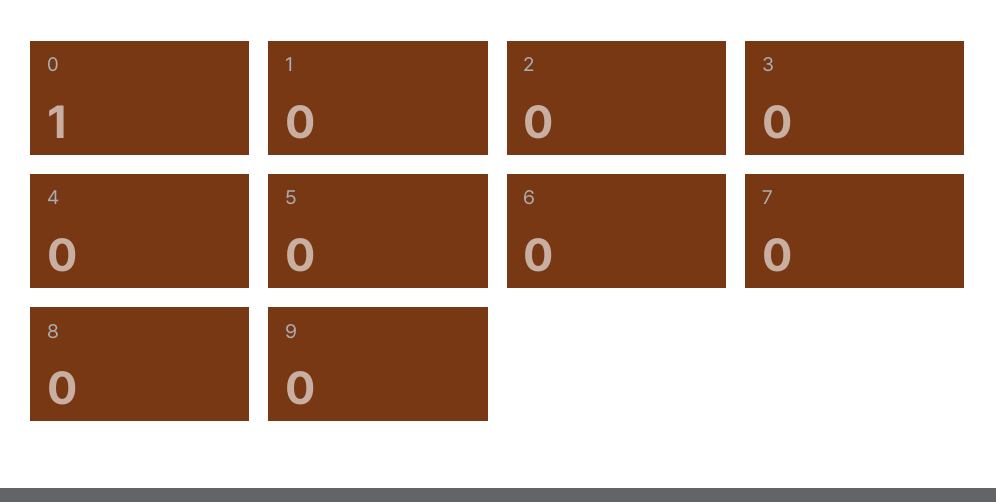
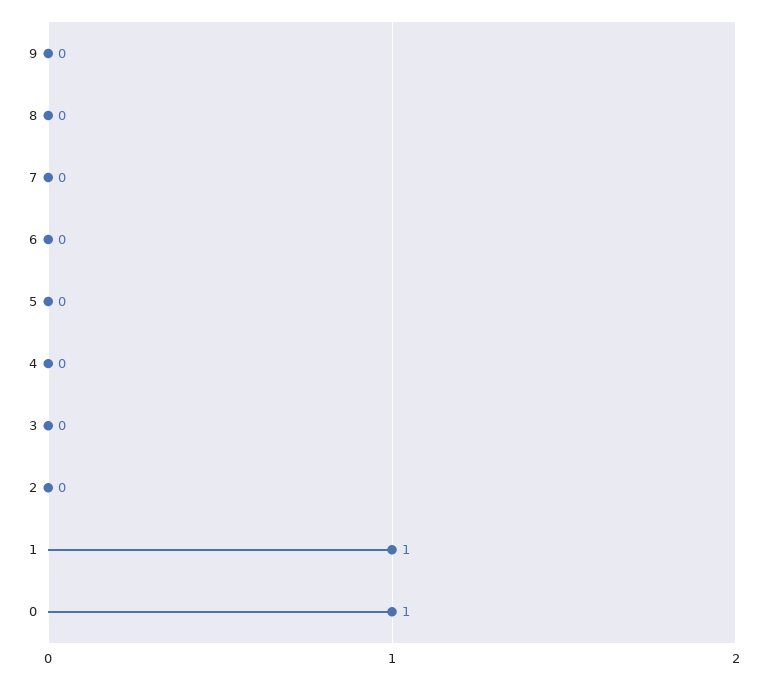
1: 0 -> 1

